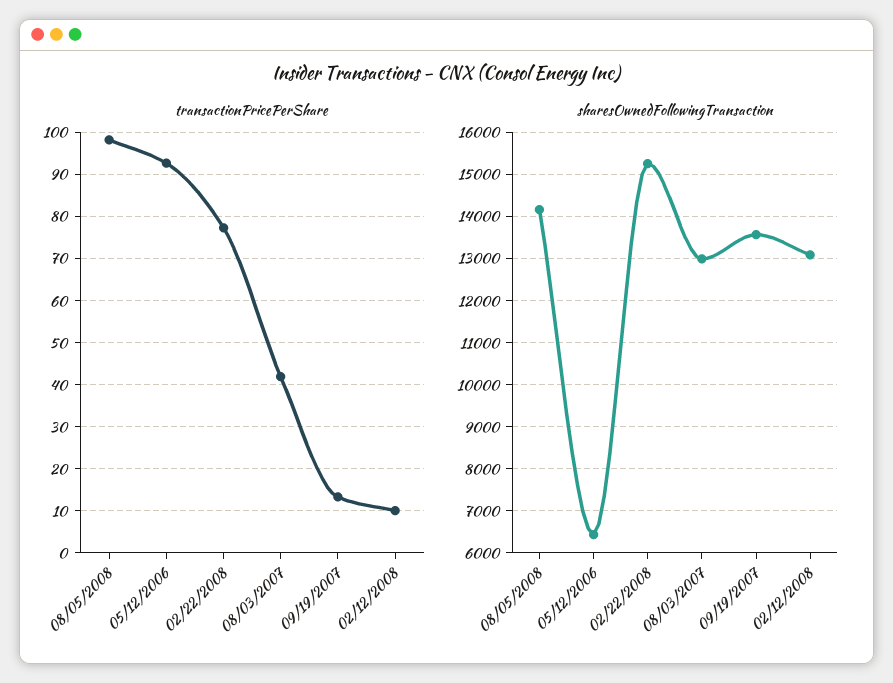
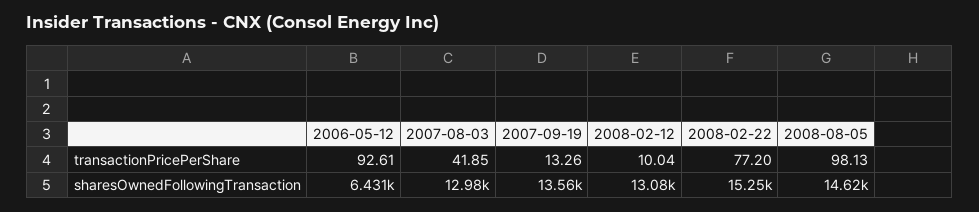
sharesOwnedFollowingTransaction, 08/05/2008: 14200 -> 14620

